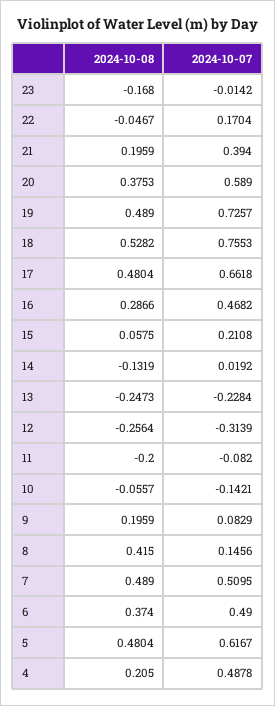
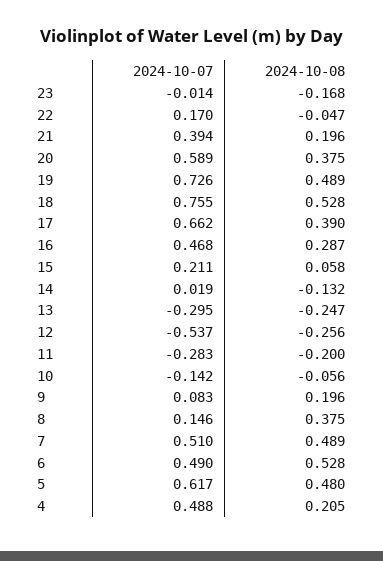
2024-10-08, 17: 0.4804 -> 0.39
2024-10-07, 13: -0.2284 -> -0.295
2024-10-07, 12: -0.3139 -> -0.537
2024-10-07, 11: -0.082 -> -0.283
2024-10-08, 8: 0.415 -> 0.375
2024-10-08, 6: 0.374 -> 0.528

